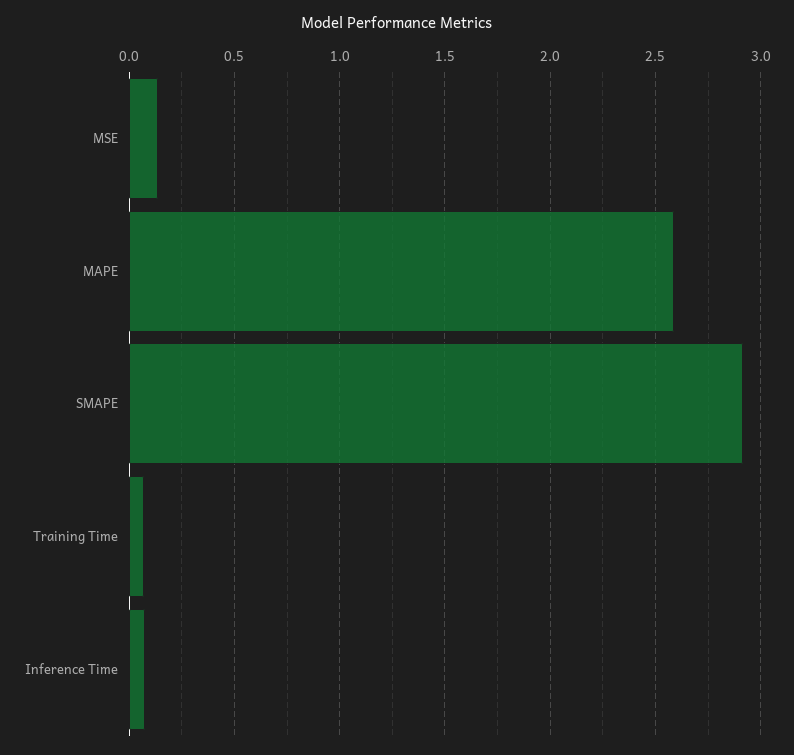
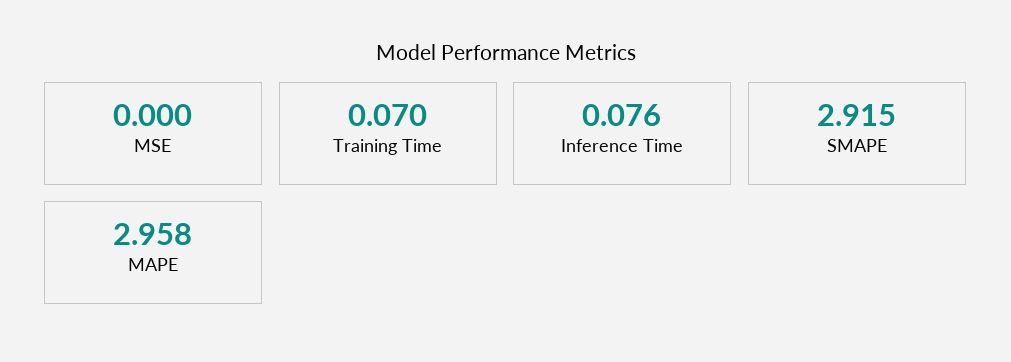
MSE: 0.15 -> 0
MAPE: 2.6 -> 2.958

